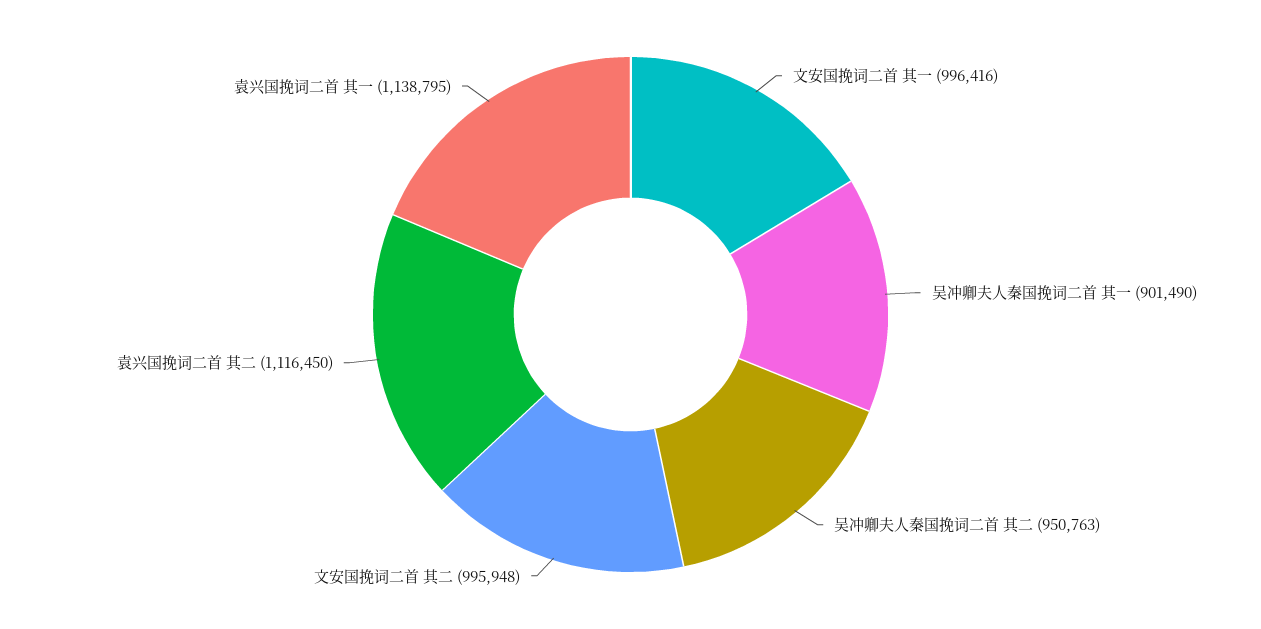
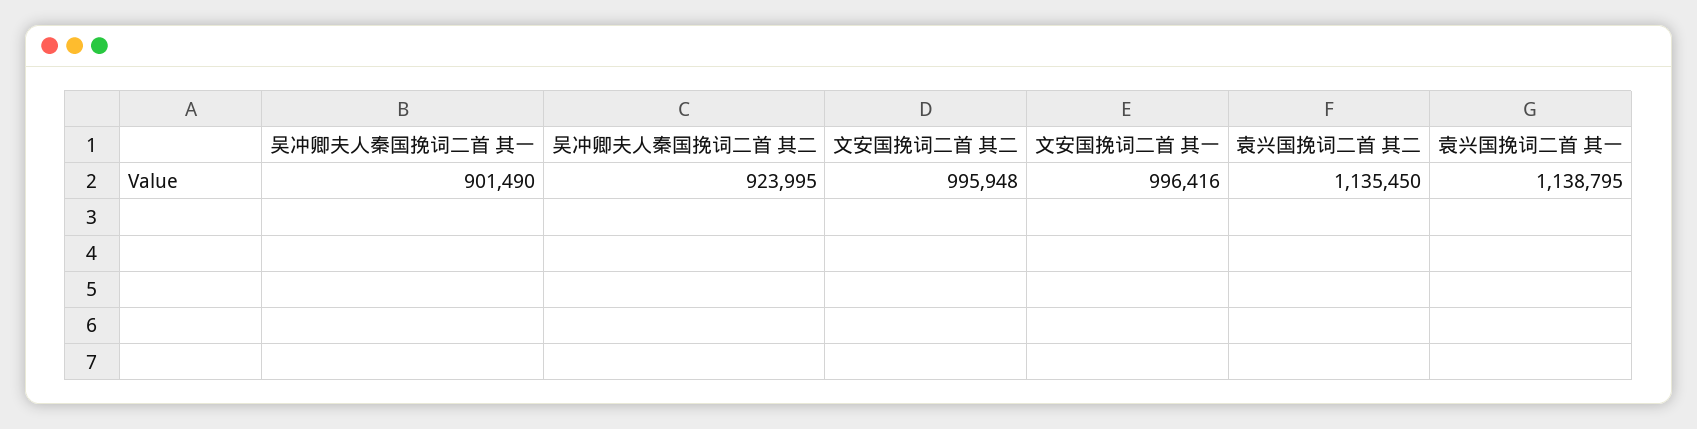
吴冲卿夫人秦国挽词二首 其二: 950763 -> 923995
袁兴国挽词二首 其二: 1116450 -> 1135450

